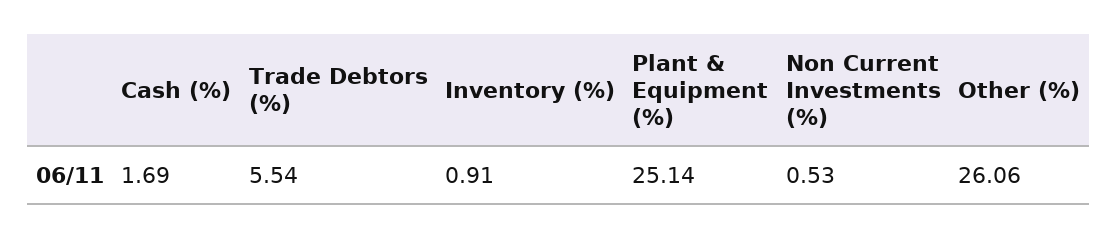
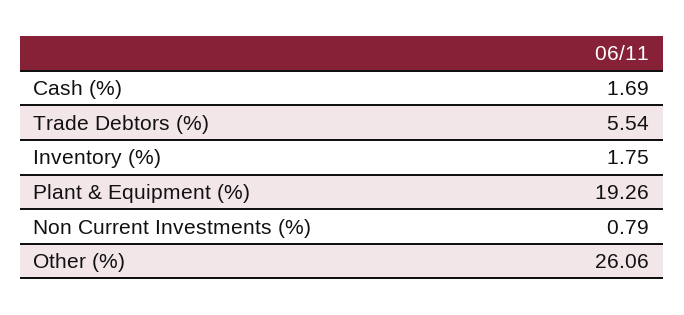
Inventory (%): 0.91 -> 1.75
Plant & Equipment (%): 25.14 -> 19.26
Non Current Investments (%): 0.53 -> 0.79

